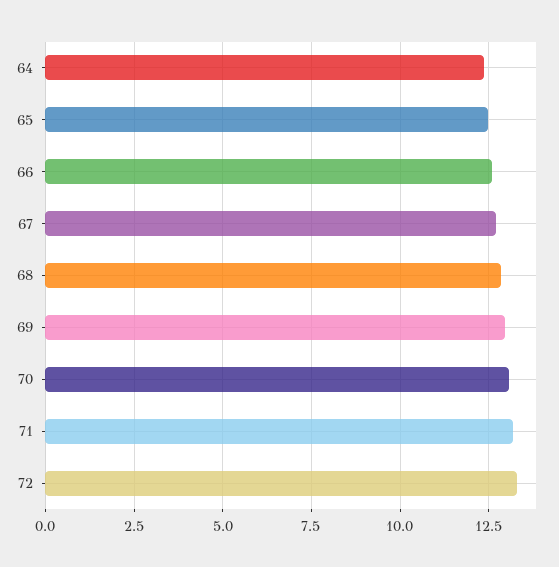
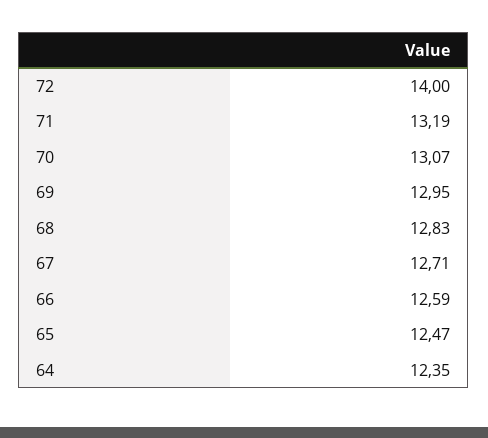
72: 13.25 -> 14

